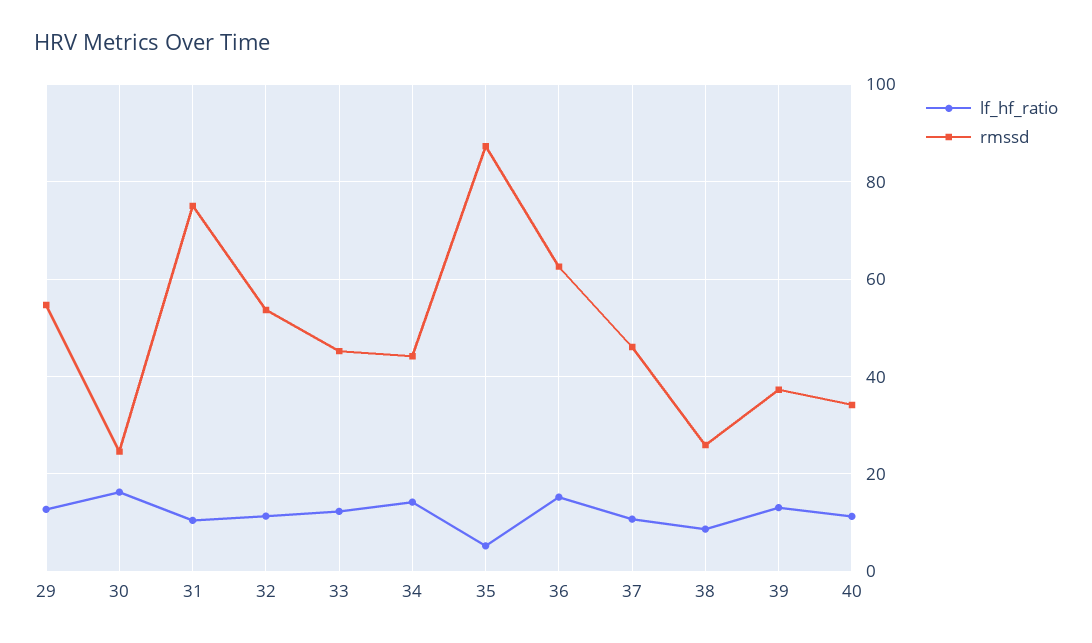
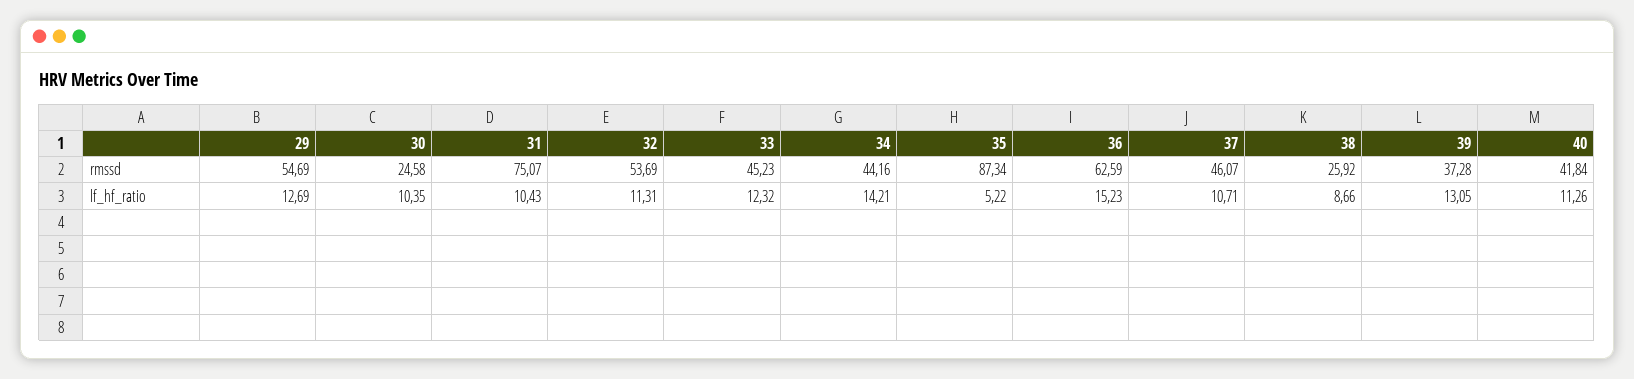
lf_hf_ratio, 30: 16 -> 10.35
rmssd, 40: 34 -> 41.84

